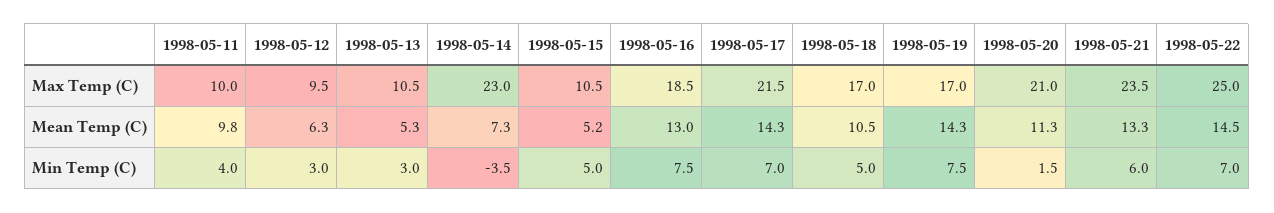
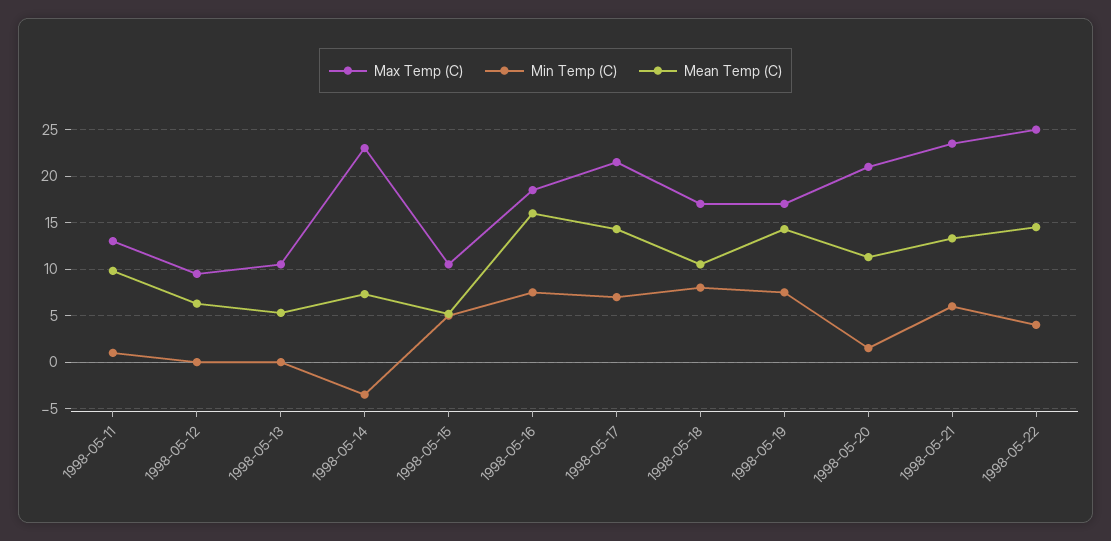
Max Temp (C), 1998-05-11: 10 -> 13
Mean Temp (C), 1998-05-16: 13 -> 16
Min Temp (C), 1998-05-11: 4 -> 1
Min Temp (C), 1998-05-12: 3 -> 0
Min Temp (C), 1998-05-13: 3 -> 0
Min Temp (C), 1998-05-18: 5 -> 8
Min Temp (C), 1998-05-22: 7 -> 4

